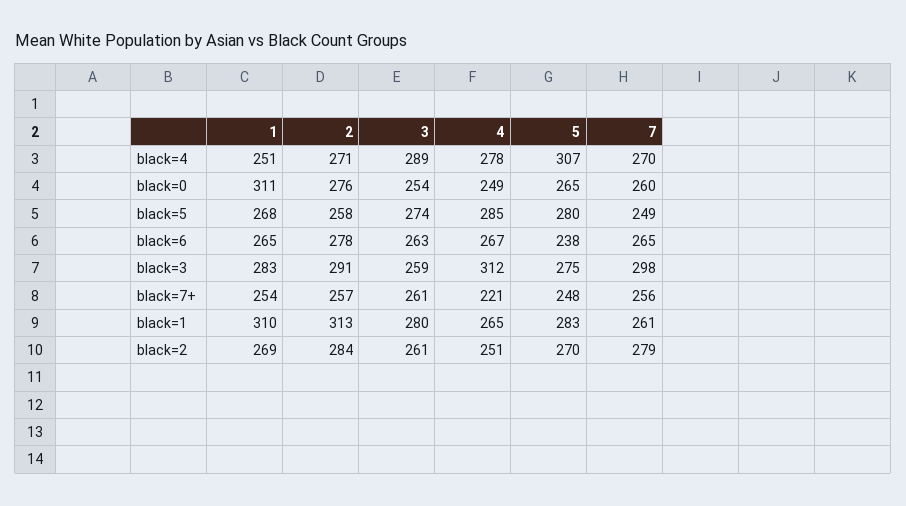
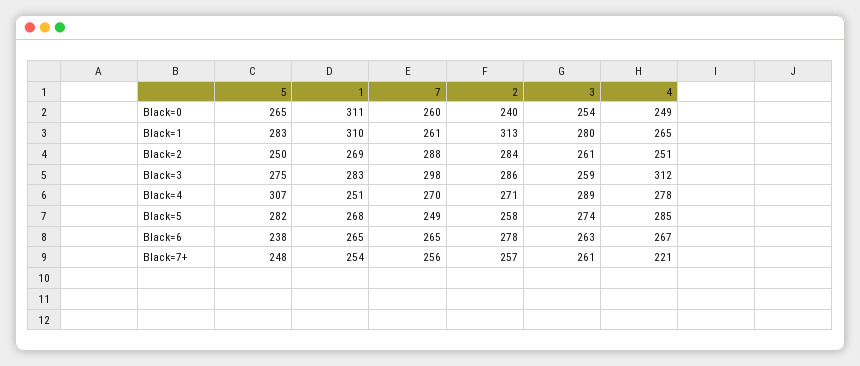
2, black=0: 276 -> 240
5, black=5: 280 -> 282
2, black=3: 291 -> 286
5, black=2: 270 -> 250
7, black=2: 279 -> 288

